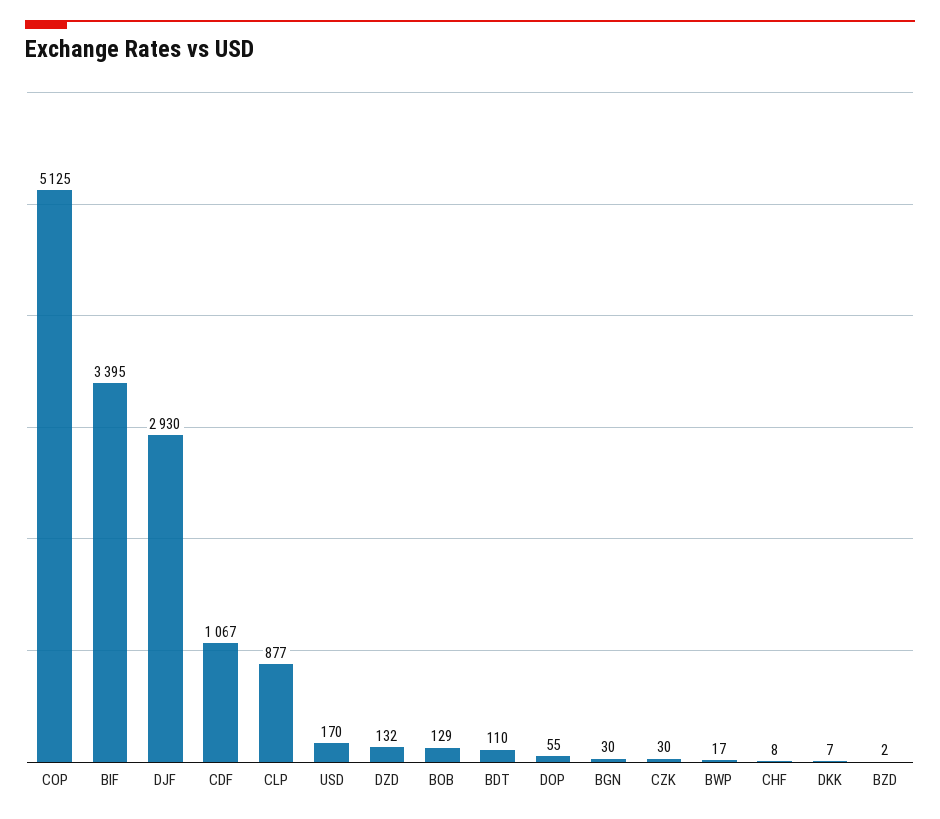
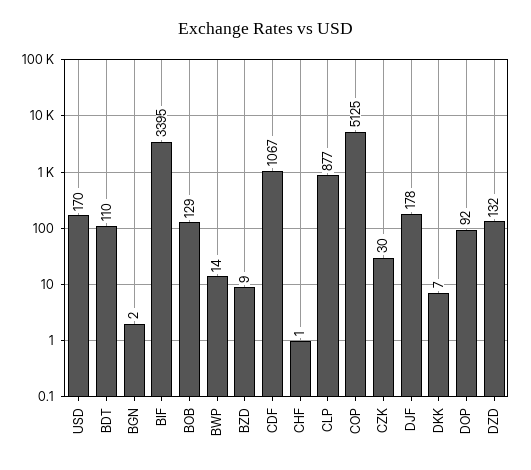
DJF: 2930 -> 178
DOP: 55 -> 92
BGN: 30 -> 2
BWP: 17 -> 14
CHF: 8 -> 1
BZD: 2 -> 9

